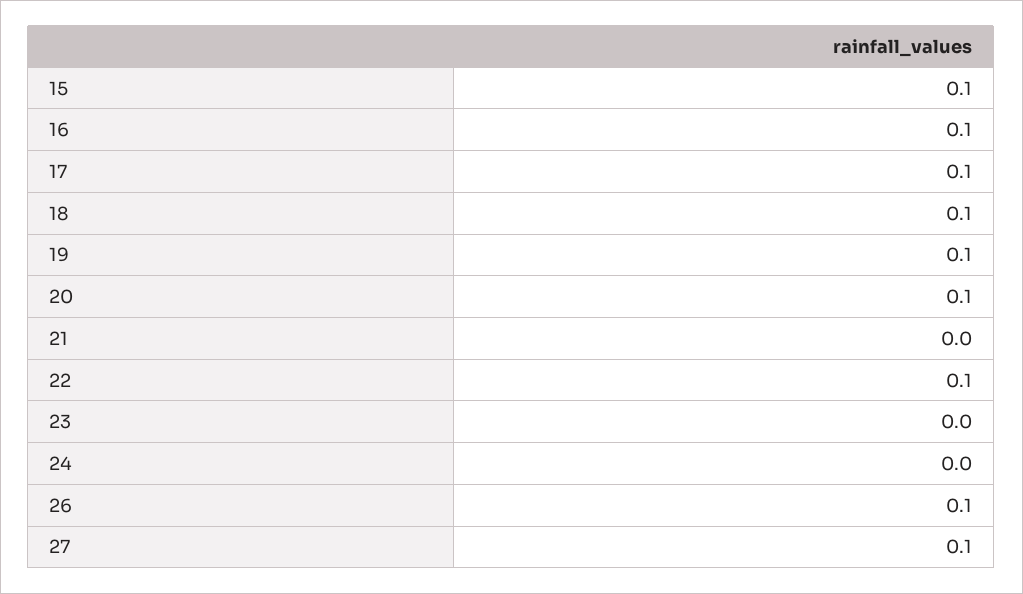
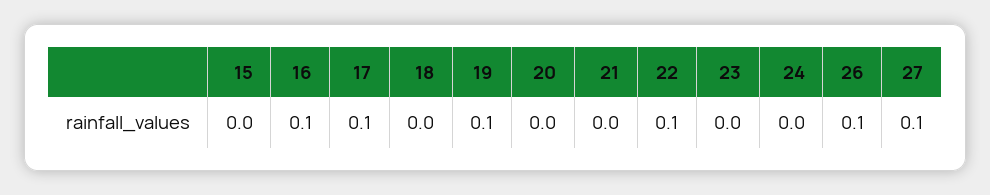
15: 0.1 -> 0
18: 0.1 -> 0
20: 0.1 -> 0

